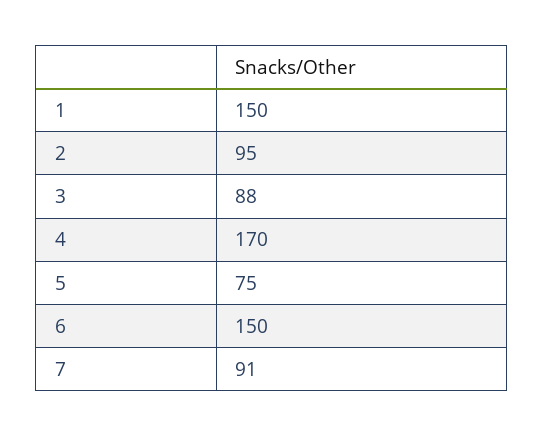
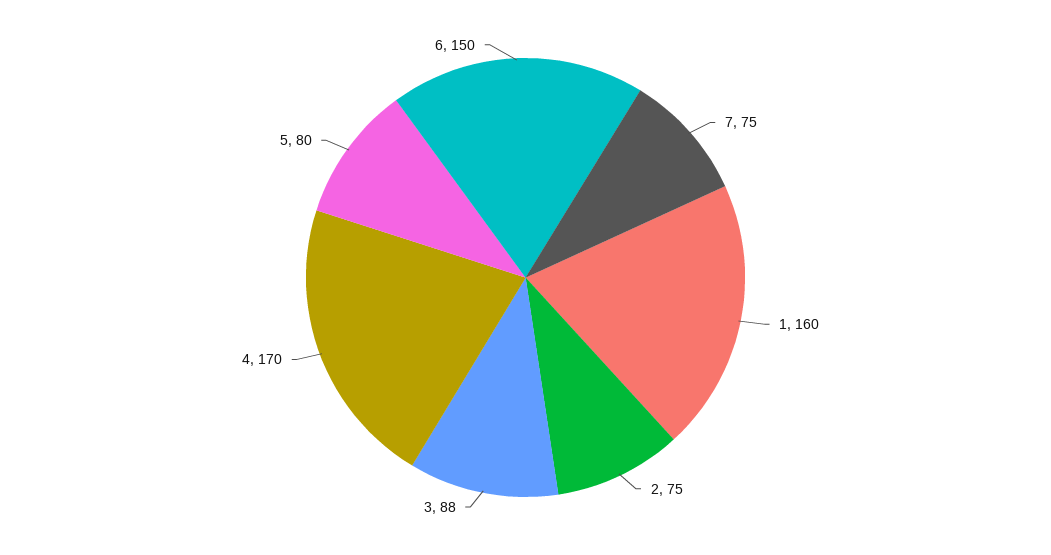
1: 150 -> 160
2: 95 -> 75
5: 75 -> 80
7: 91 -> 75

